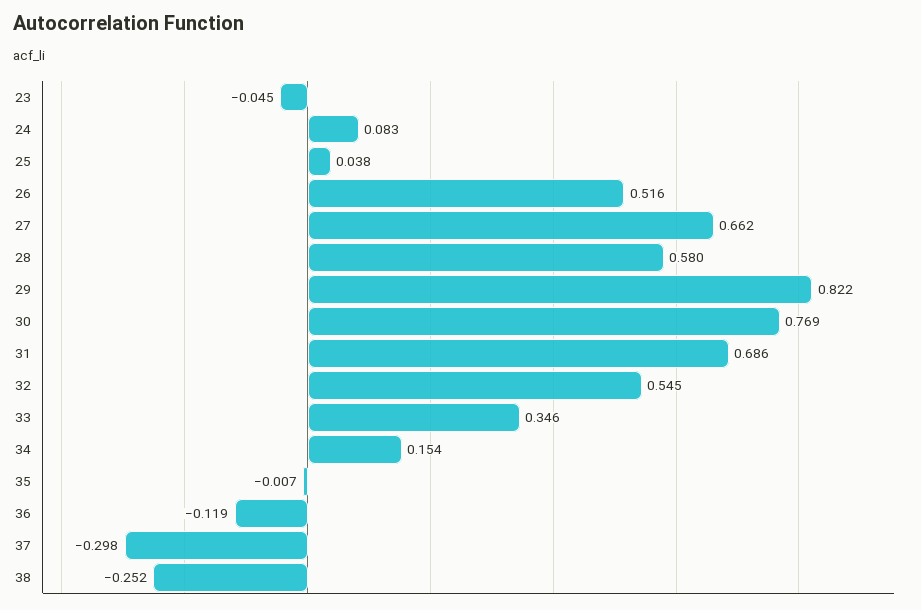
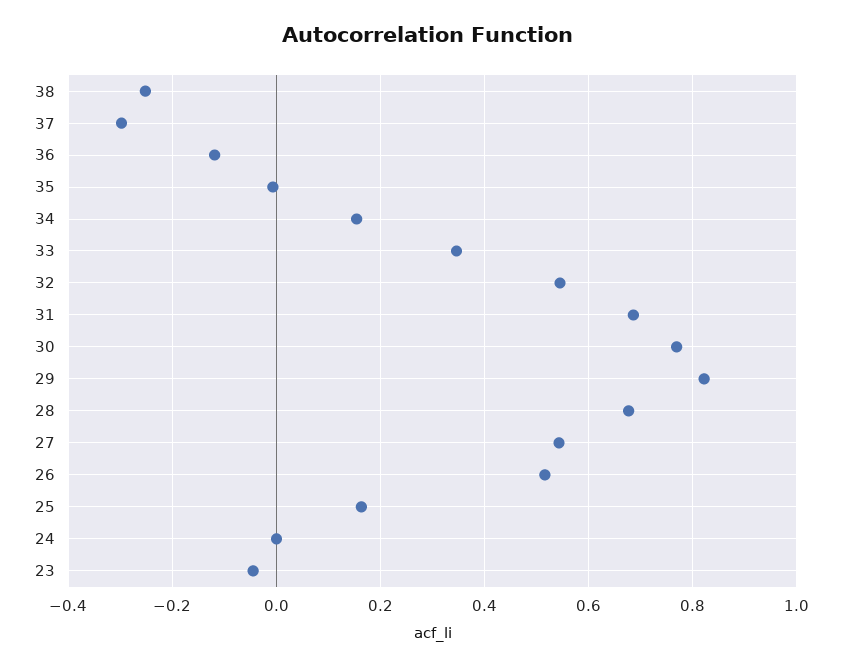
24: 0.083 -> 0
25: 0.038 -> 0.16
27: 0.662 -> 0.54
28: 0.58 -> 0.68

